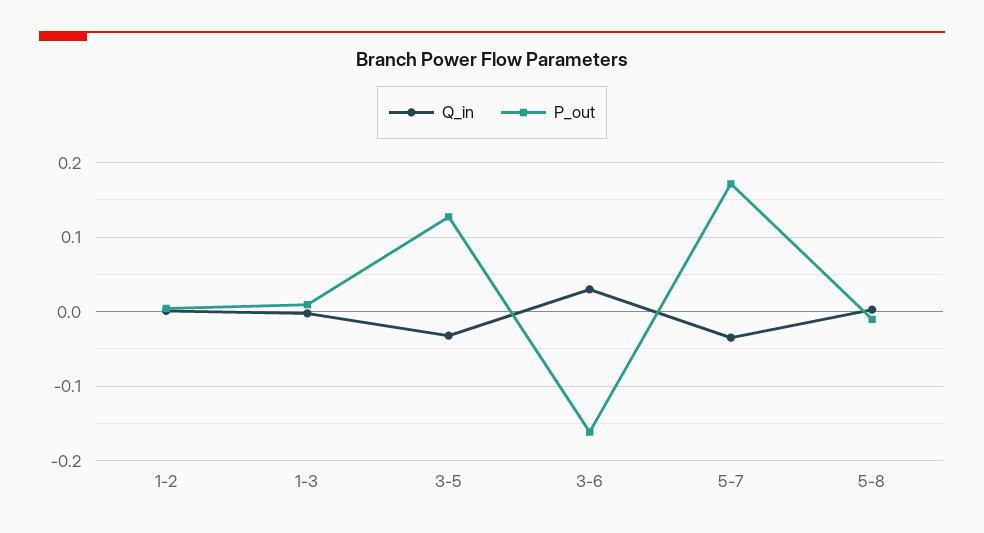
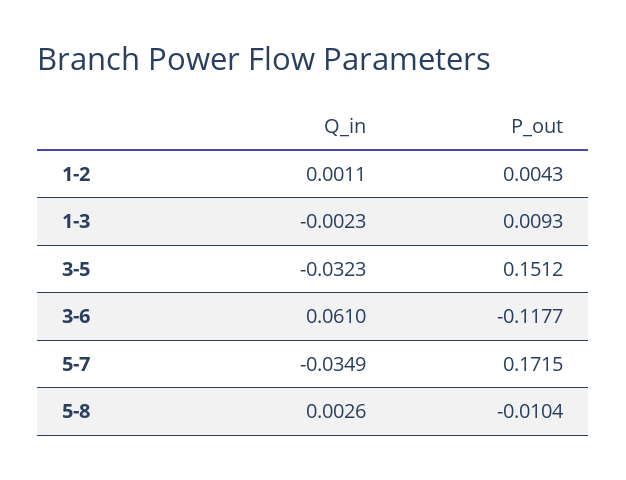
P_out, 3-5: 0.13 -> 0.1512
Q_in, 3-6: 0.03 -> 0.061
P_out, 3-6: -0.16 -> -0.1177

